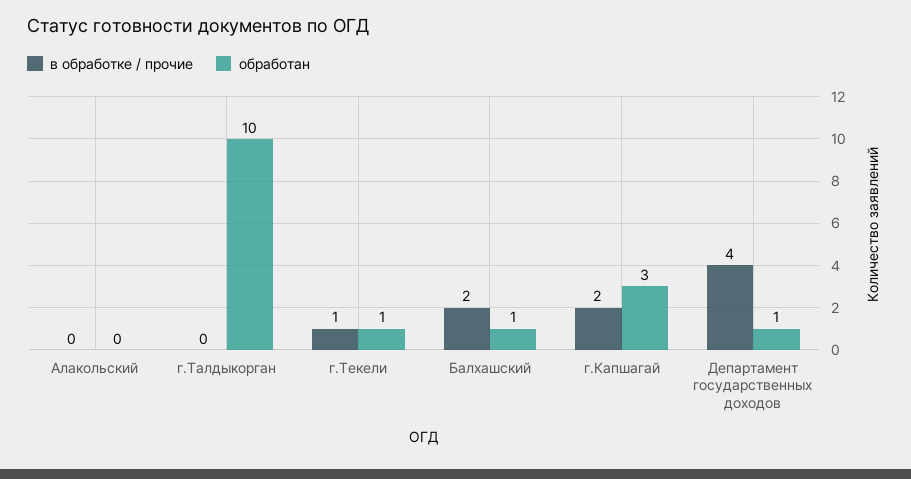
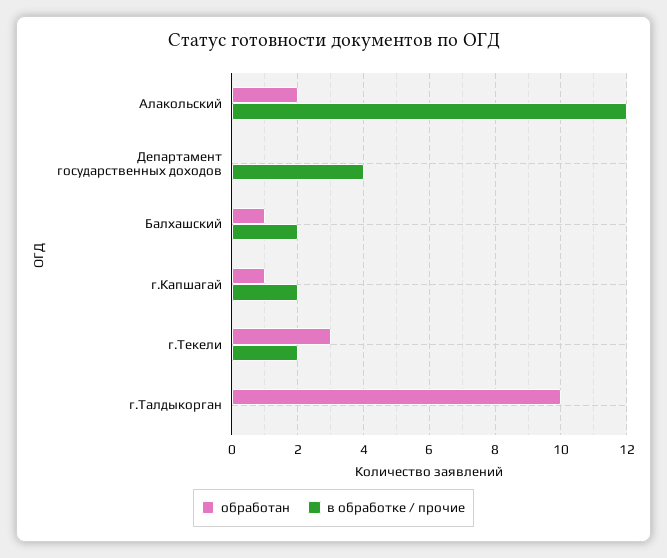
в обработке / прочие, Алакольский: 0 -> 12
обработан, Алакольский: 0 -> 2
в обработке / прочие, г.Текели: 1 -> 2
обработан, г.Текели: 1 -> 3
обработан, г.Капшагай: 3 -> 1
обработан, Департамент государственных доходов: 1 -> 0

